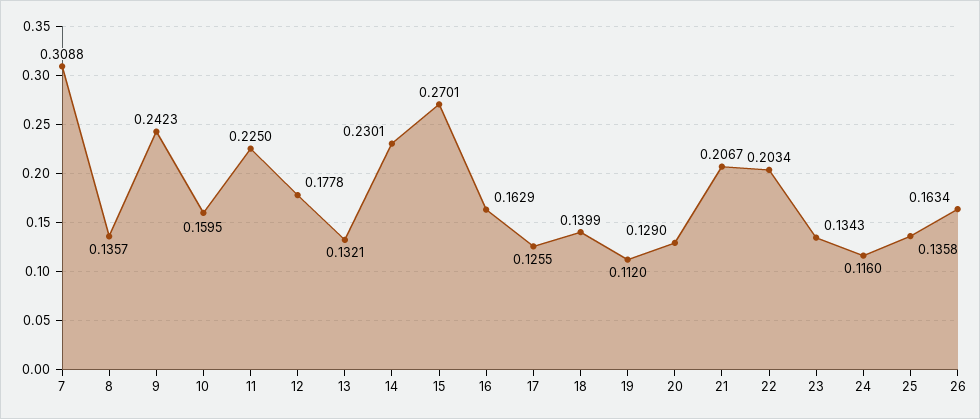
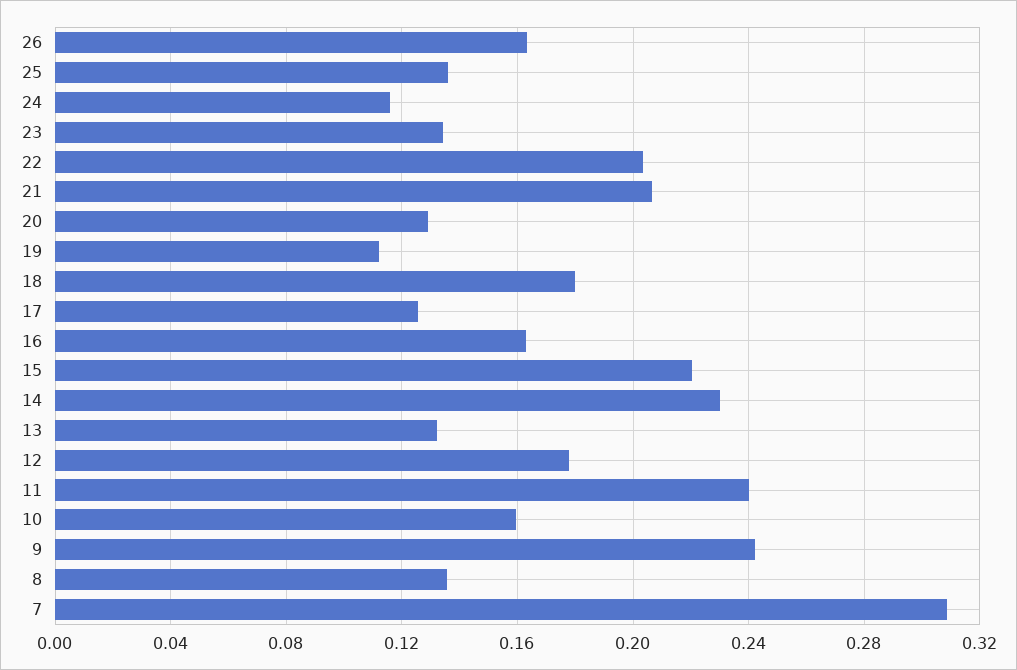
11: 0.225 -> 0.24
15: 0.2701 -> 0.22
18: 0.1399 -> 0.18

